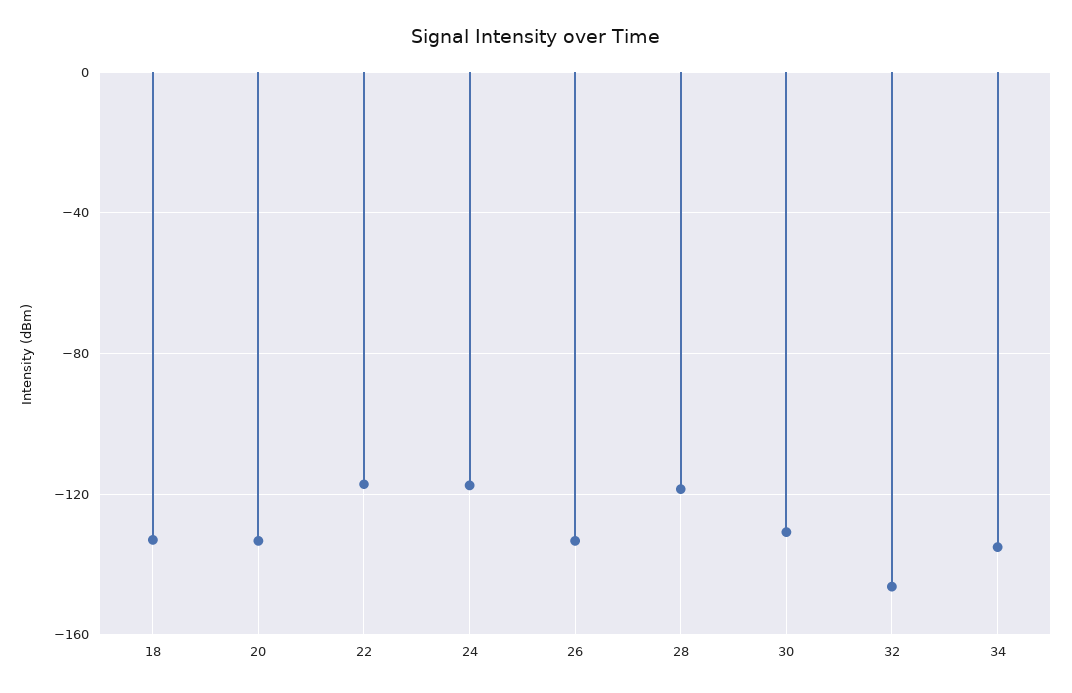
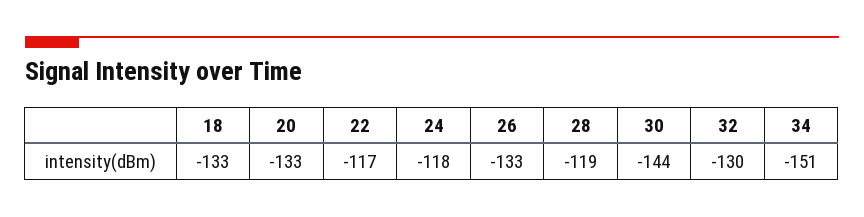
30: -130 -> -144
32: -145 -> -130
34: -135 -> -151

